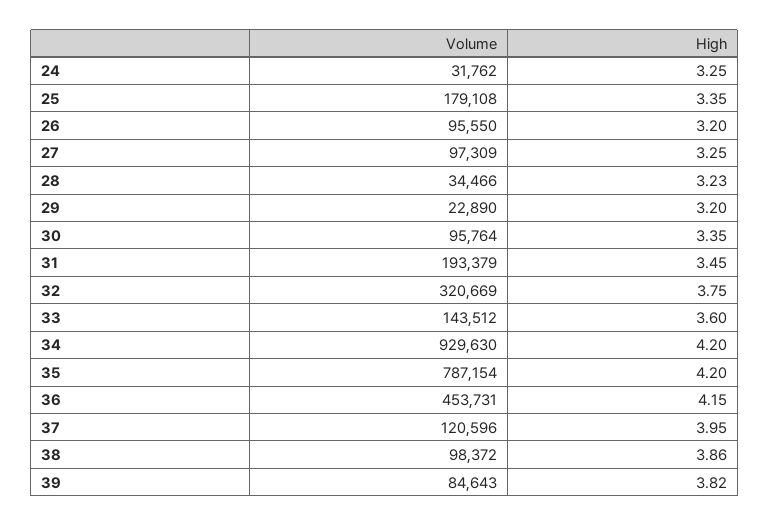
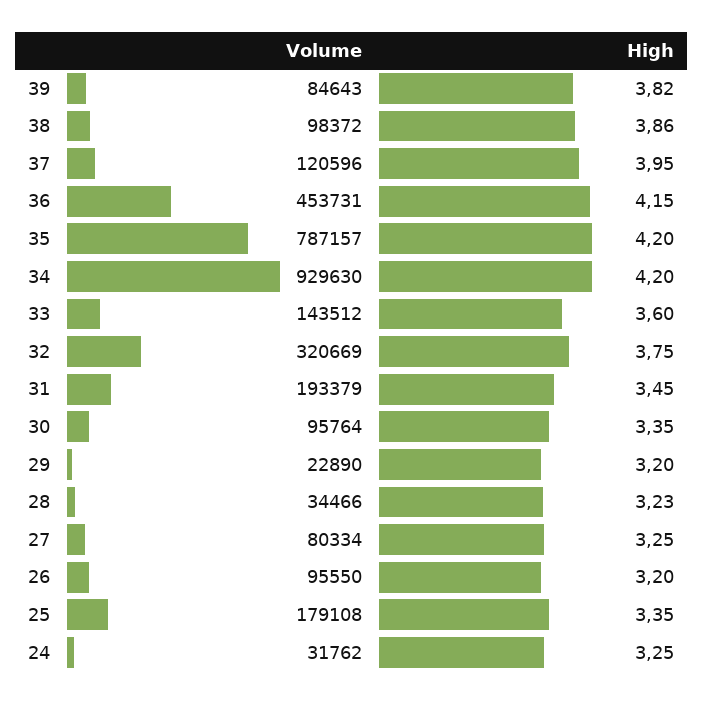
Volume, 27: 97309 -> 80334
Volume, 35: 787154 -> 787157

